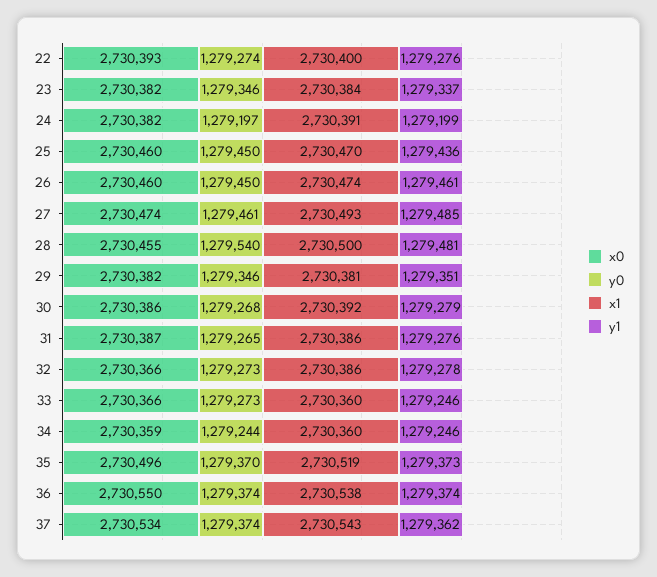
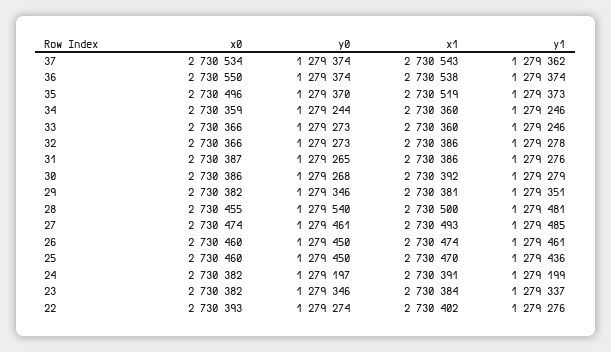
x1, 22: 2730400 -> 2730402

